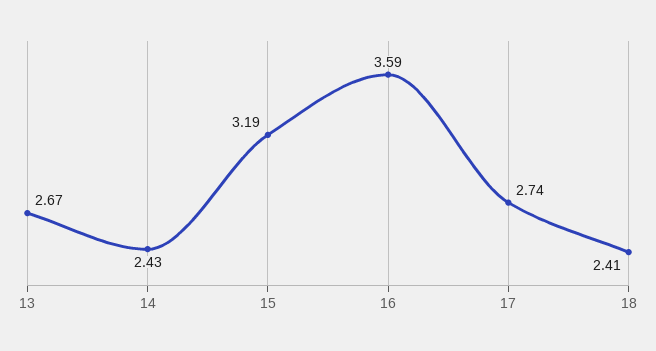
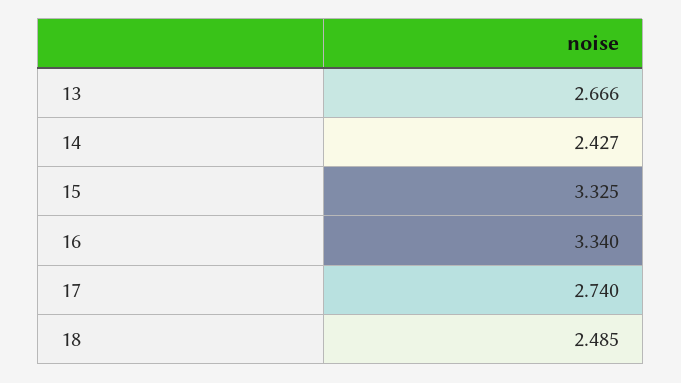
15: 3.19 -> 3.325
16: 3.59 -> 3.34
18: 2.41 -> 2.485

